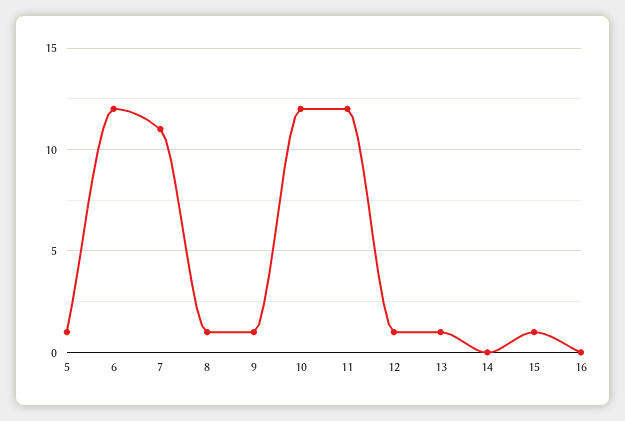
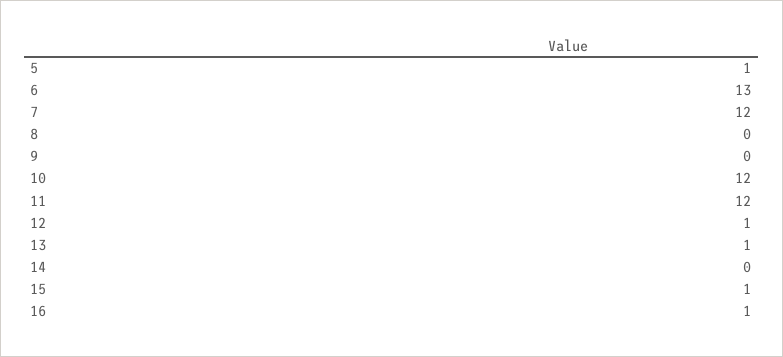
6: 12 -> 13
7: 11 -> 12
8: 1 -> 0
9: 1 -> 0
16: 0 -> 1

